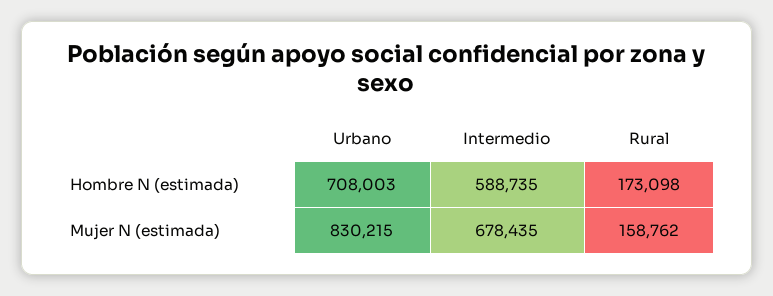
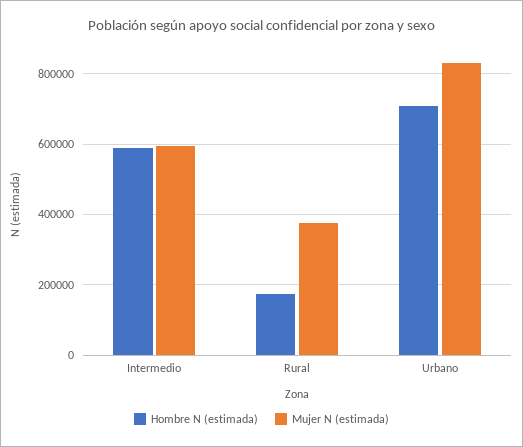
Mujer N (estimada), Intermedio: 678435 -> 600000
Mujer N (estimada), Rural: 158762 -> 380000

